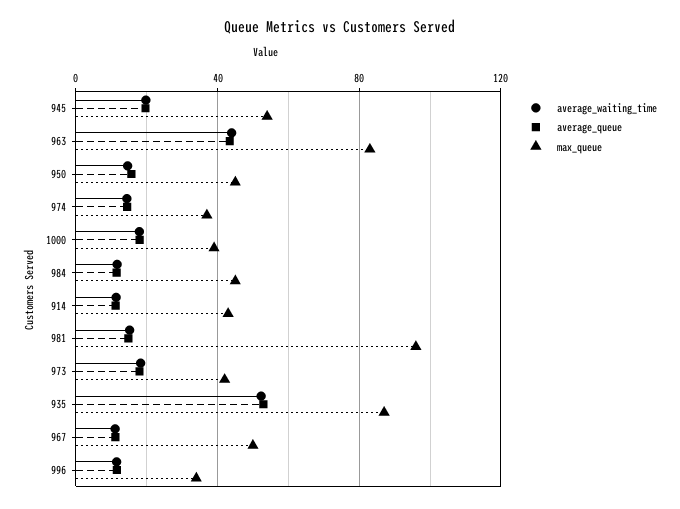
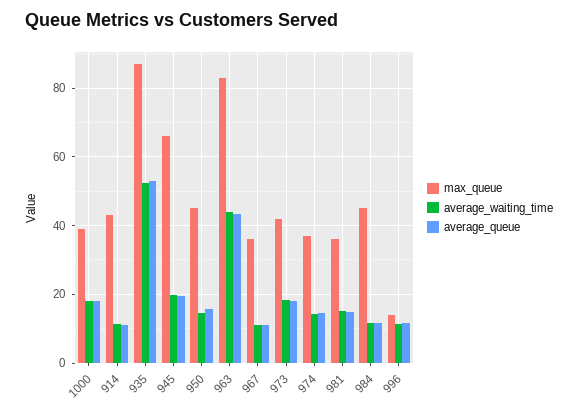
max_queue, 945: 55 -> 66
max_queue, 981: 95 -> 36
max_queue, 967: 50 -> 36
max_queue, 996: 35 -> 14

